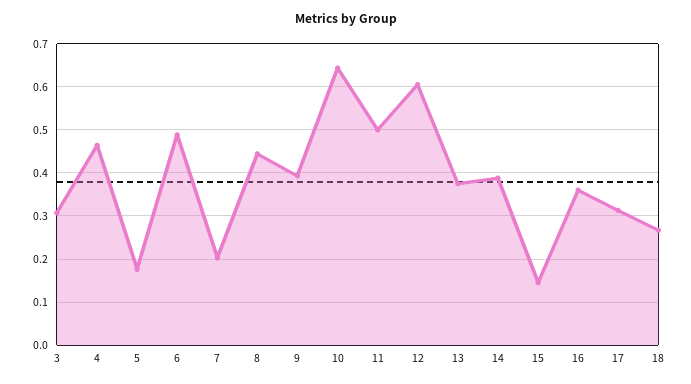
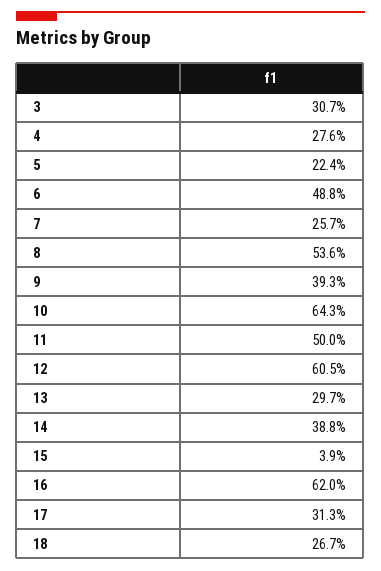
4: 0.46 -> 0.276
5: 0.18 -> 0.224
7: 0.2 -> 0.257
8: 0.44 -> 0.536
13: 0.38 -> 0.297
15: 0.14 -> 0.039
16: 0.36 -> 0.62

